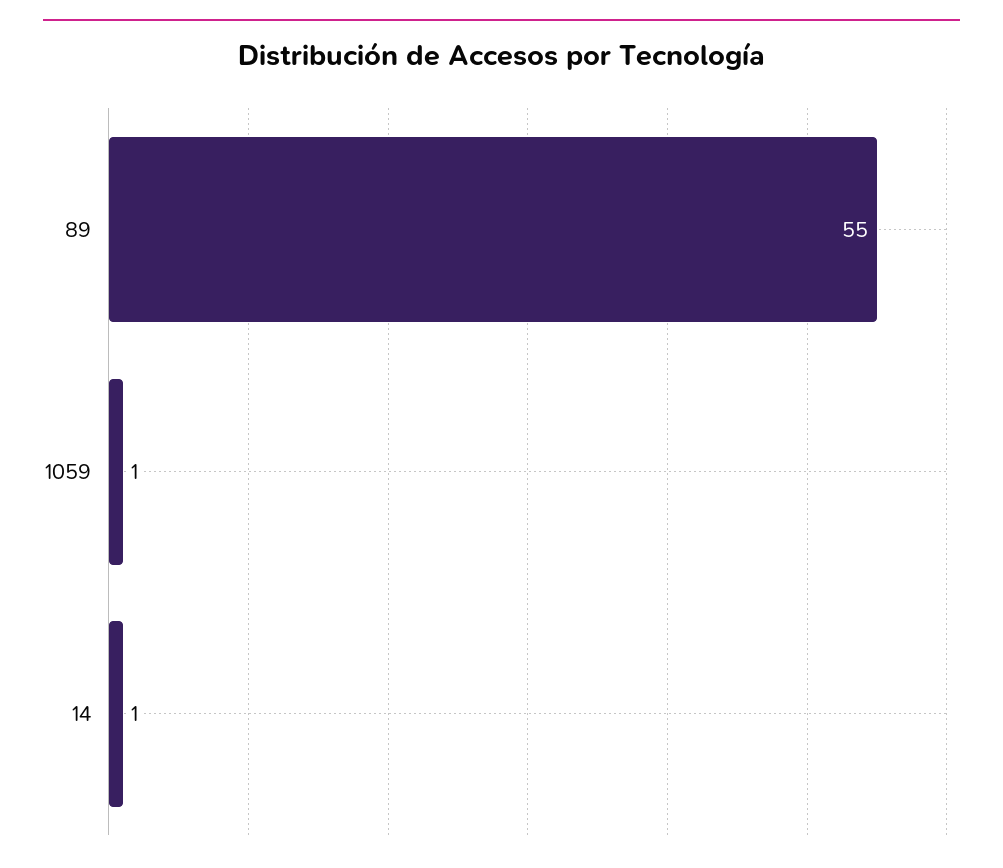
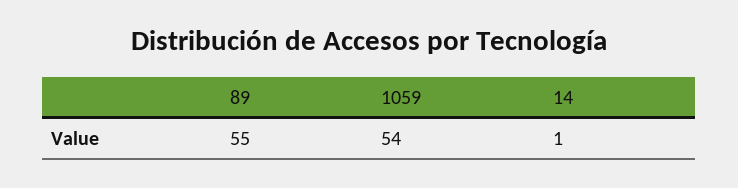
1059: 1 -> 54

